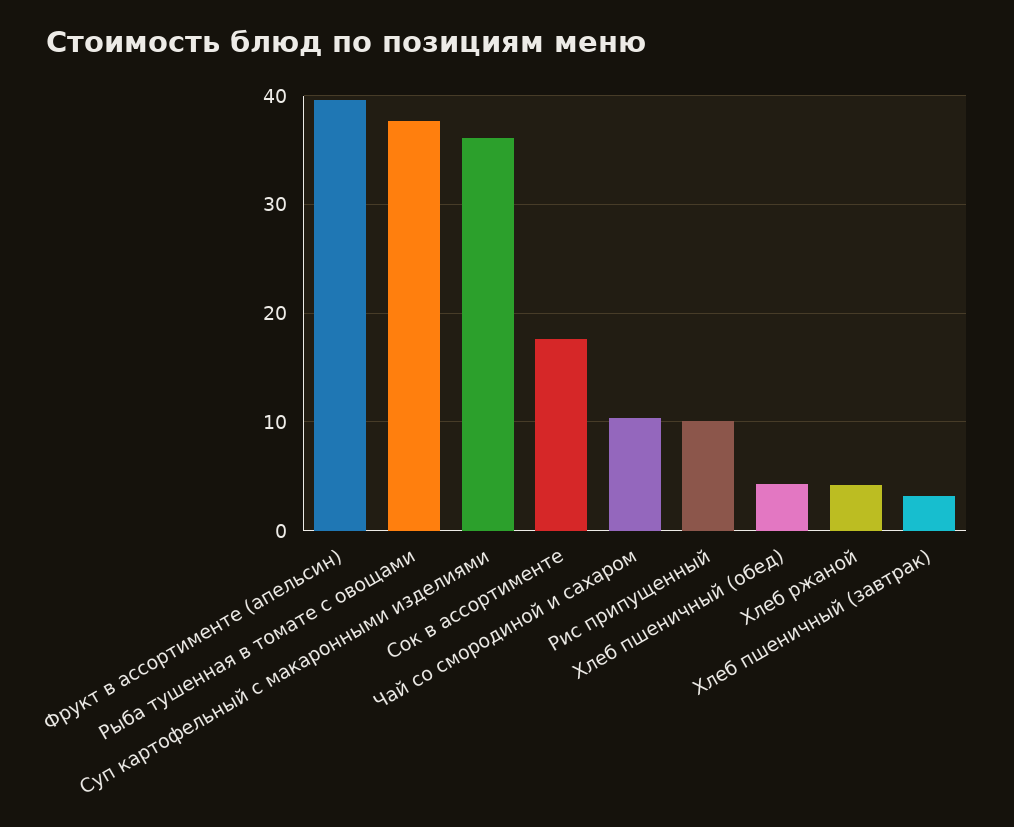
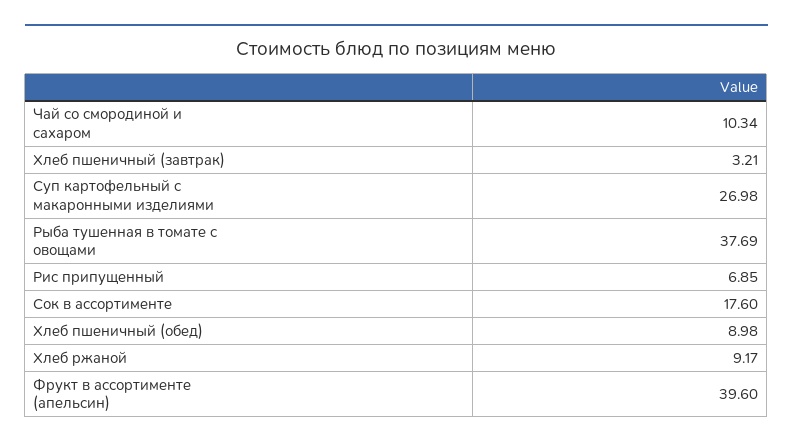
Суп картофельный с макаронными изделиями: 36 -> 26.98
Рис припущенный: 10 -> 6.85
Хлеб пшеничный (обед): 4 -> 8.98
Хлеб ржаной: 4 -> 9.17

